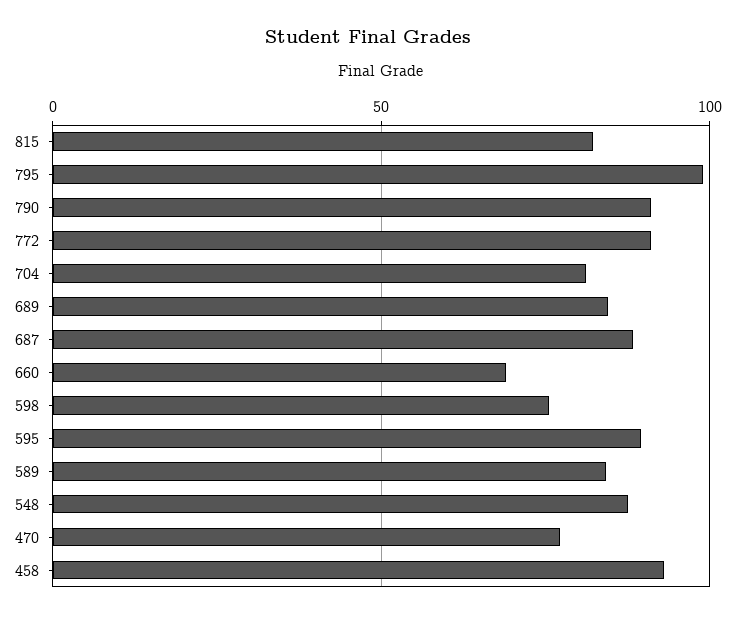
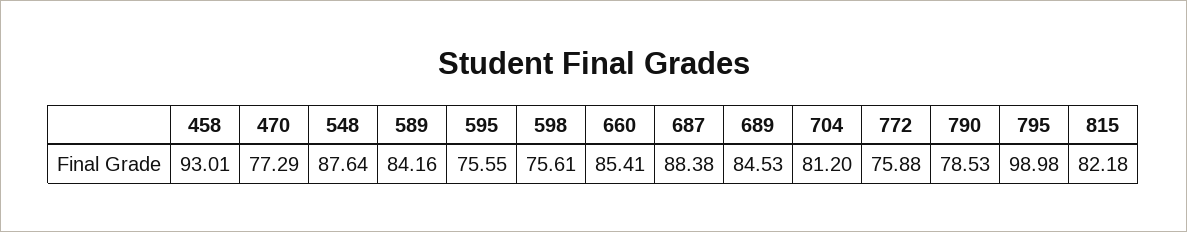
790: 90 -> 78.53
772: 90 -> 75.88
660: 70 -> 85.41
595: 90 -> 75.55

